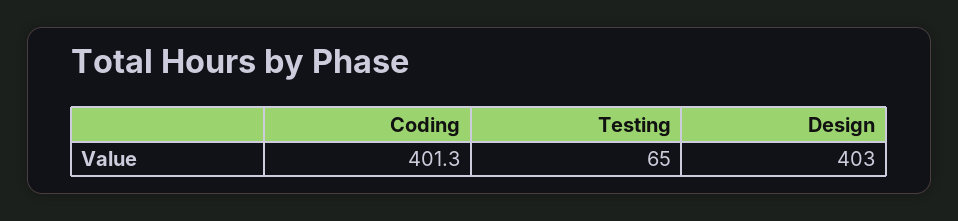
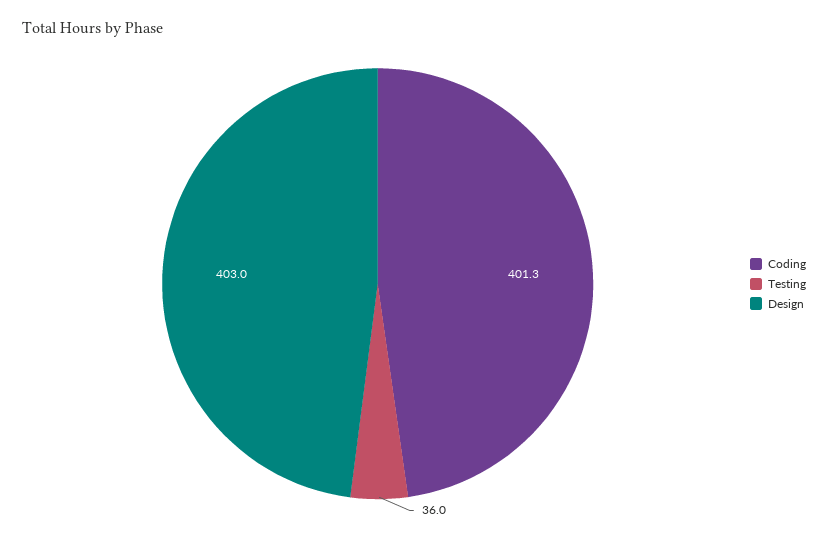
Testing: 65 -> 36

